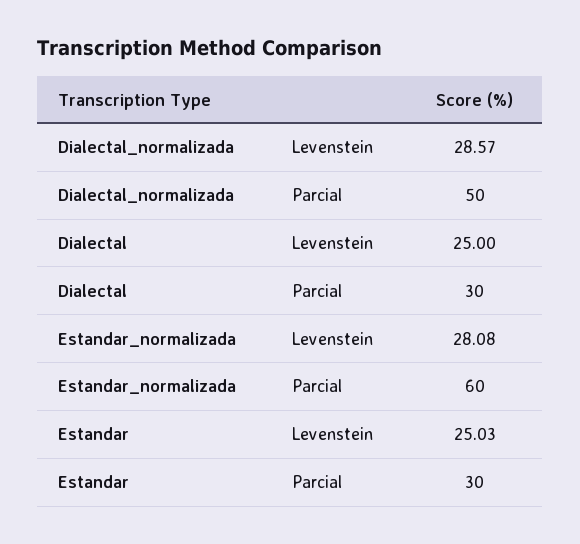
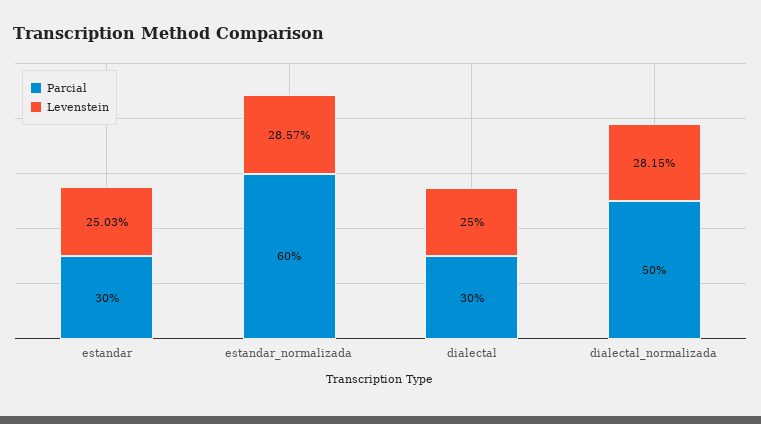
Levenstein, Dialectal_normalizada: 28.57 -> 28.15
Levenstein, Estandar_normalizada: 28.08 -> 28.57

